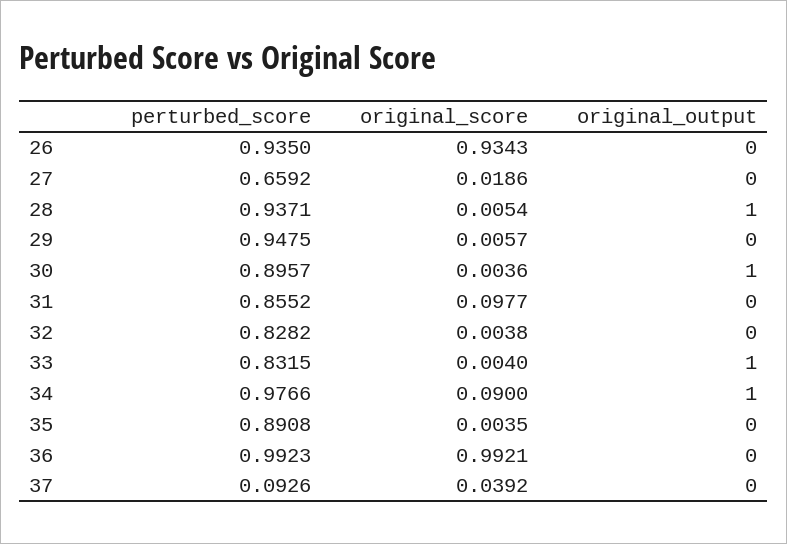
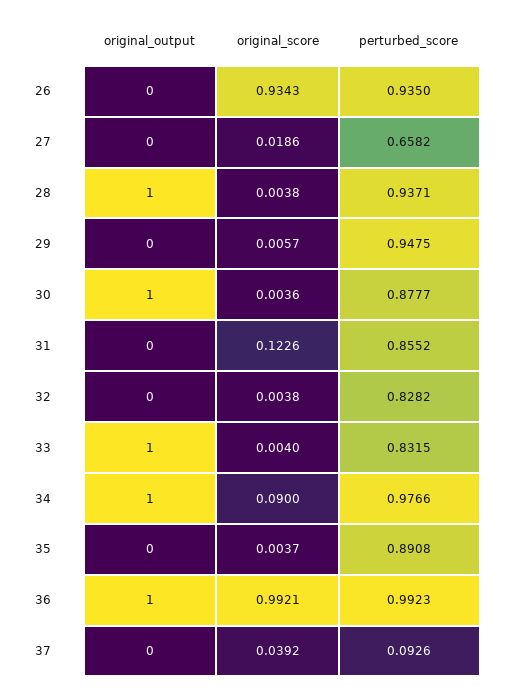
perturbed_score, 27: 0.6592 -> 0.6582
original_score, 28: 0.0054 -> 0.0038
perturbed_score, 30: 0.8957 -> 0.8777
original_score, 31: 0.0977 -> 0.1226
original_score, 35: 0.0035 -> 0.0037
original_output, 36: 0 -> 1

